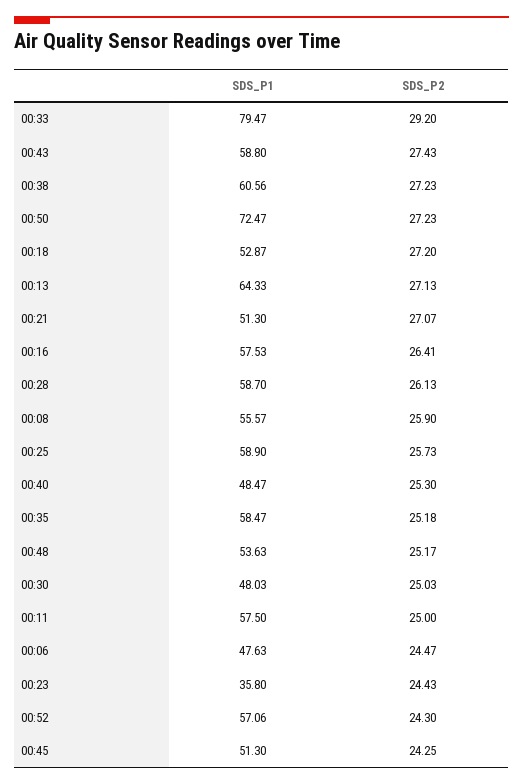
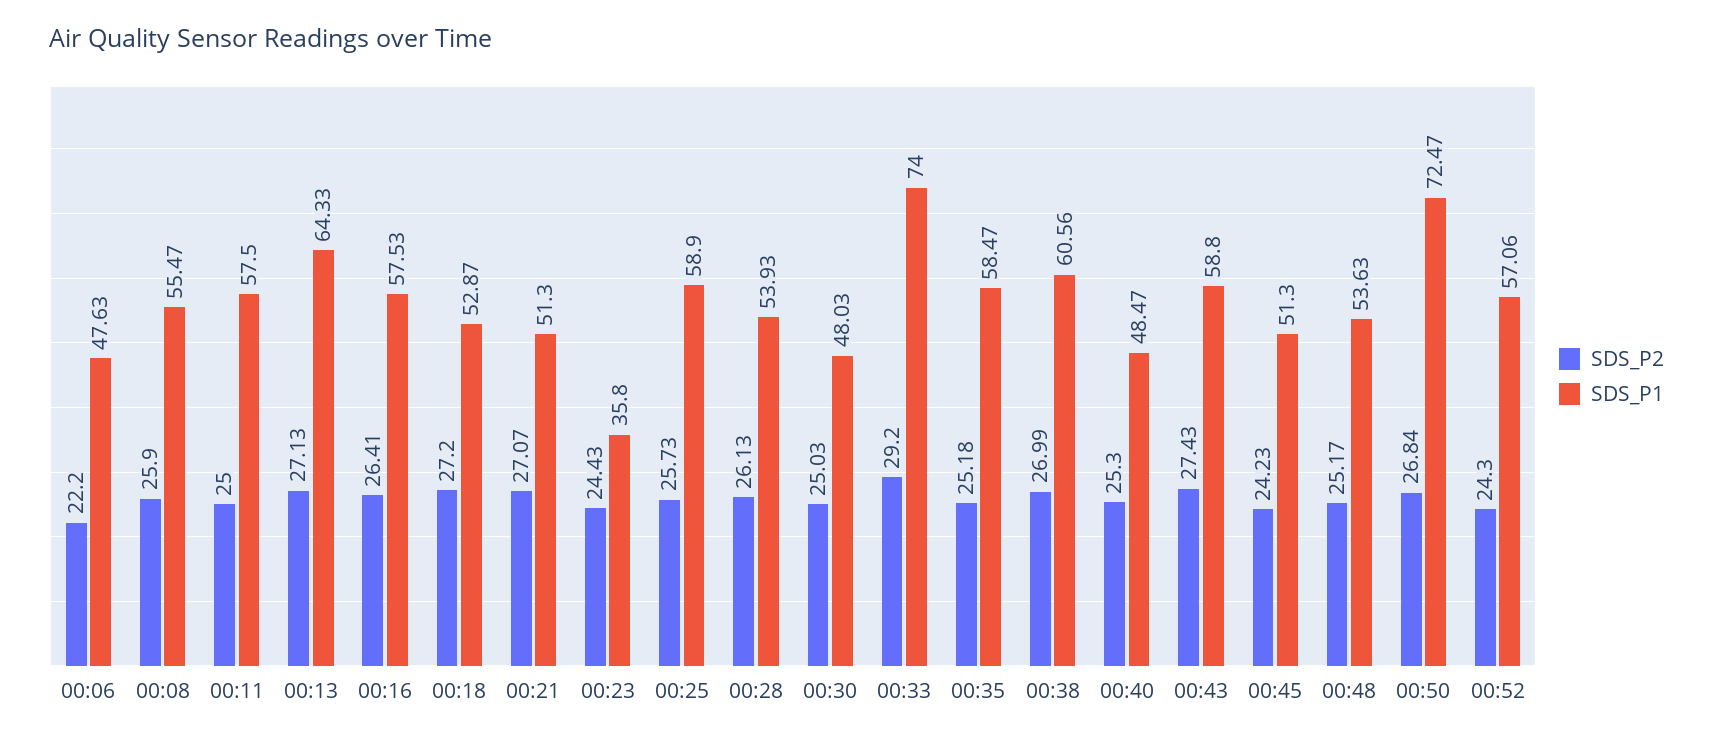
SDS_P1, 00:33: 79.47 -> 74
SDS_P2, 00:38: 27.23 -> 26.99
SDS_P2, 00:50: 27.23 -> 26.84
SDS_P1, 00:28: 58.7 -> 53.93
SDS_P1, 00:08: 55.57 -> 55.47
SDS_P2, 00:06: 24.47 -> 22.2
SDS_P2, 00:45: 24.25 -> 24.23

